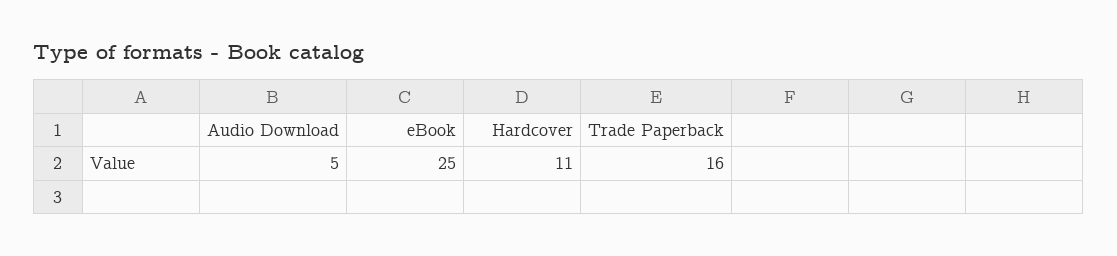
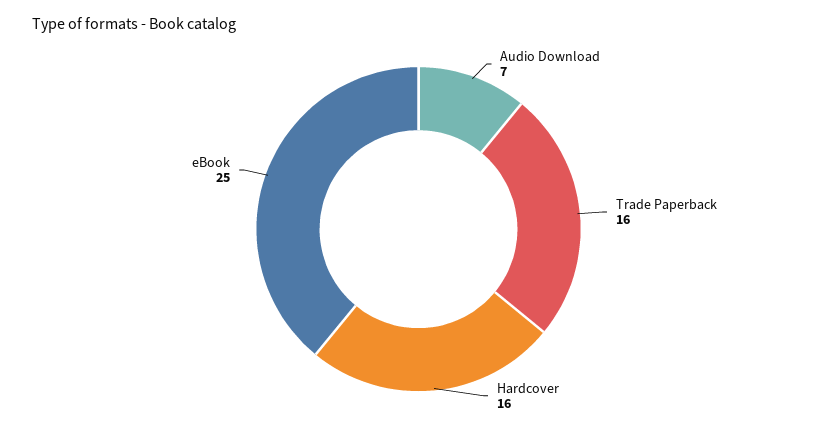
Audio Download: 5 -> 7
Hardcover: 11 -> 16

